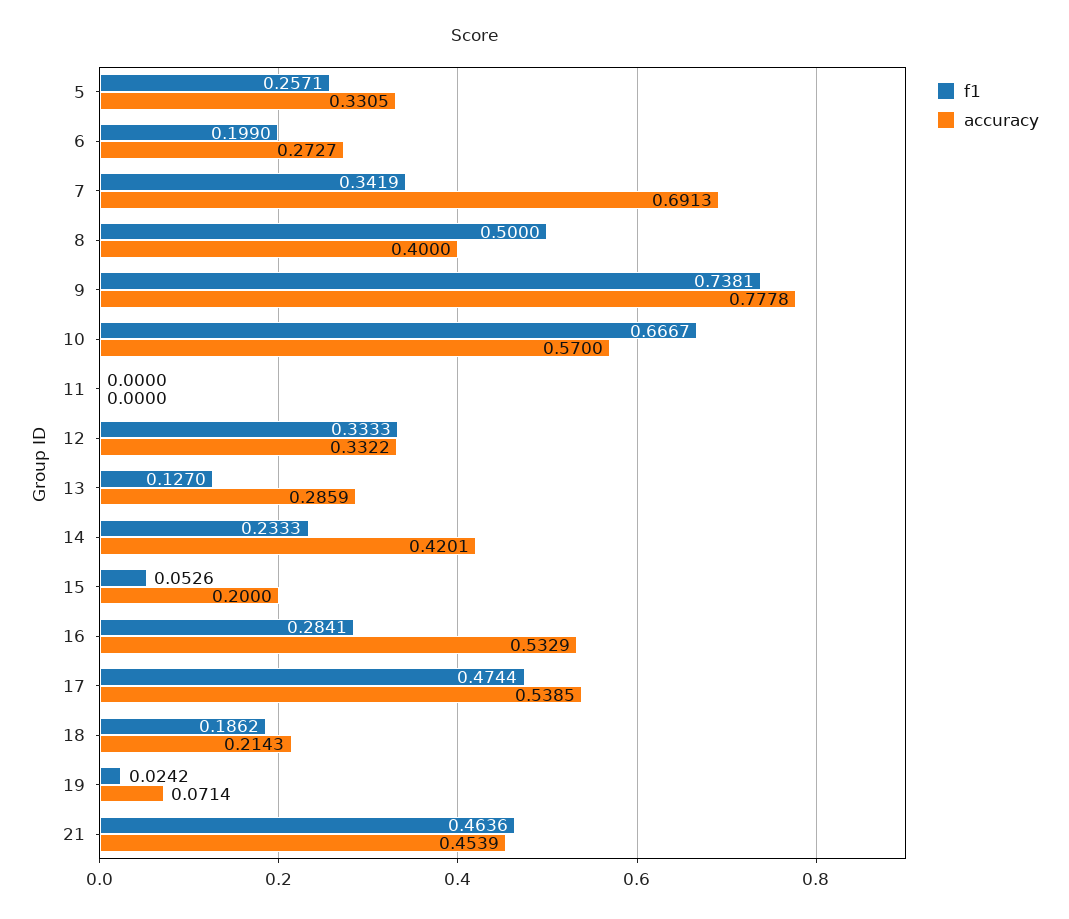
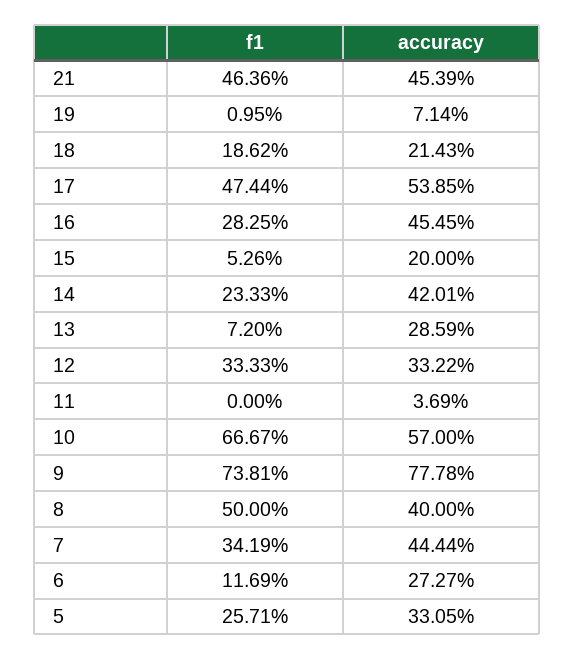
f1, 6: 0.199 -> 0.1169
accuracy, 7: 0.6913 -> 0.4444
accuracy, 11: 0 -> 0.0369
f1, 13: 0.127 -> 0.072
f1, 16: 0.2841 -> 0.2825
accuracy, 16: 0.5329 -> 0.4545
f1, 19: 0.0242 -> 0.0095

